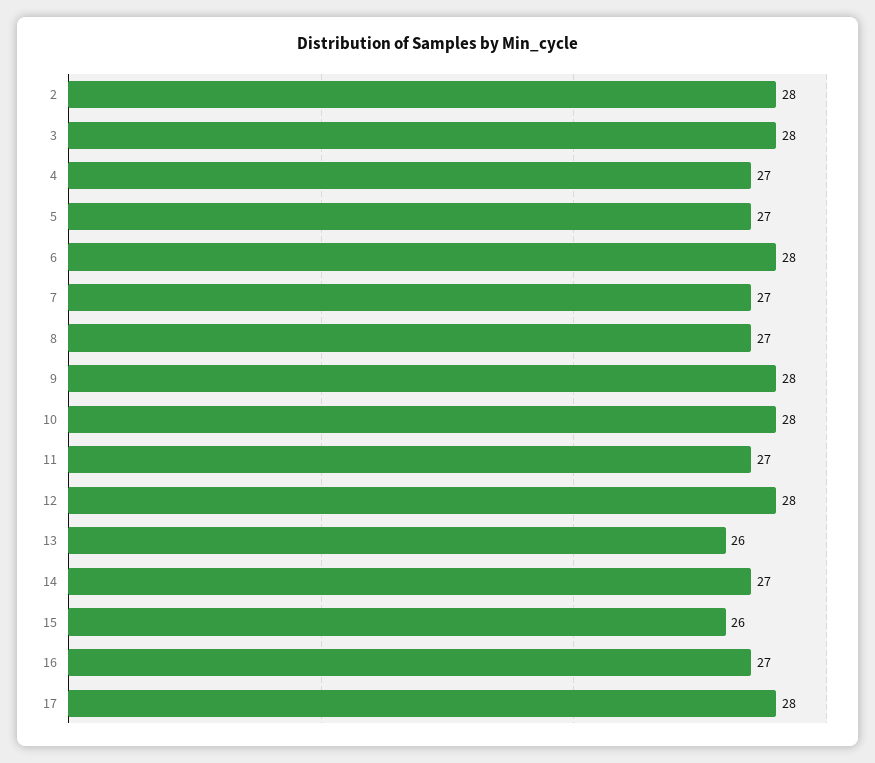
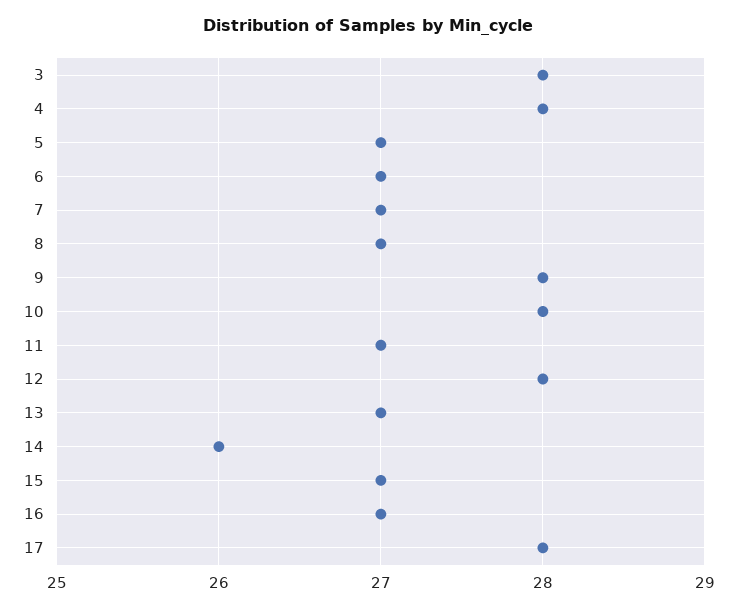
2: 28 -> none
4: 27 -> 28
6: 28 -> 27
13: 26 -> 27
14: 27 -> 26
15: 26 -> 27

